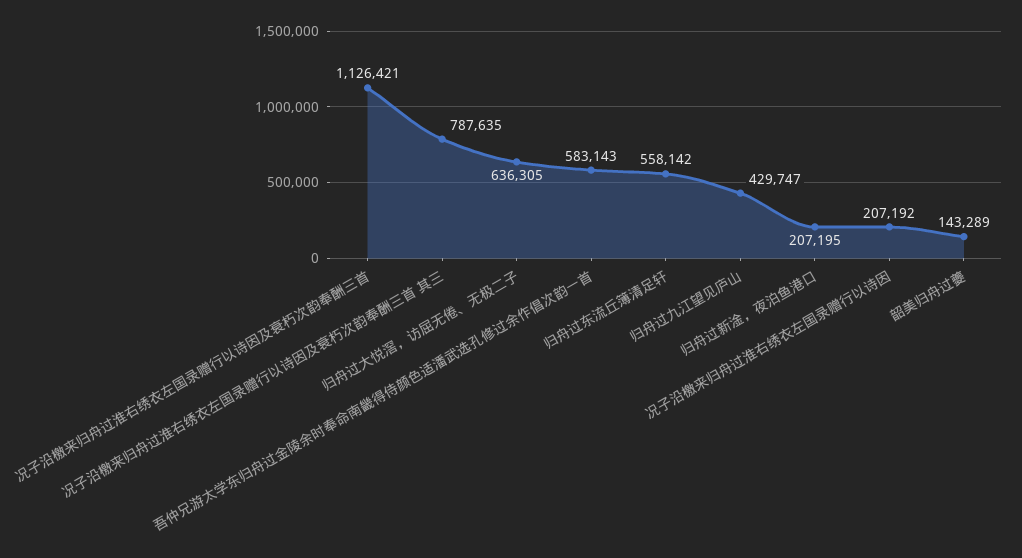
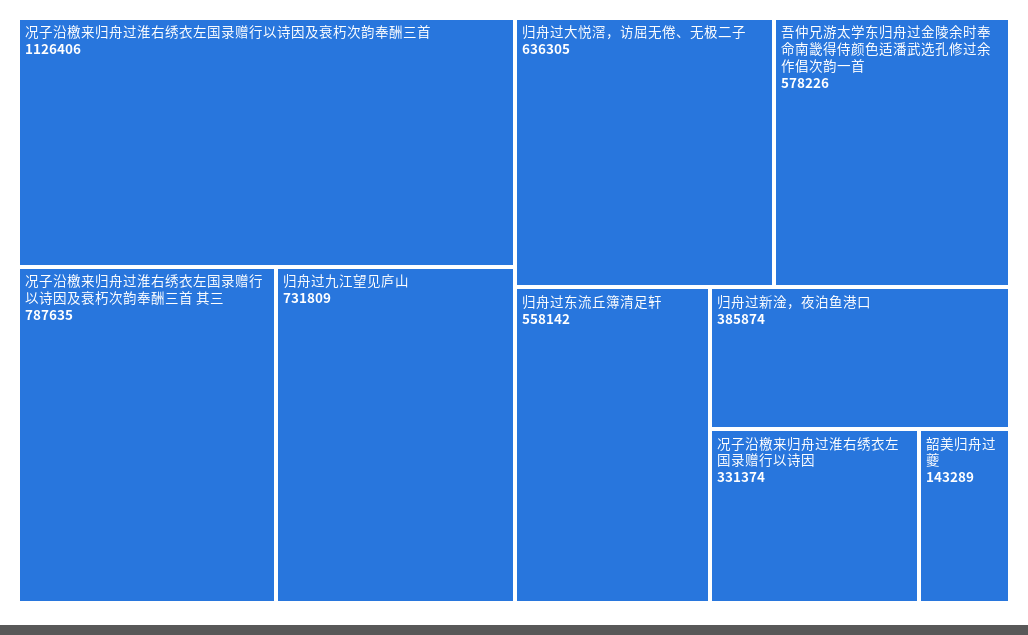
况子沿檄来归舟过淮右绣衣左国录赠行以诗因及衰朽次韵奉酬三首: 1126421 -> 1126406
吾仲兄游太学东归舟过金陵余时奉命南畿得侍颜色适潘武选孔修过余作倡次韵一首: 583143 -> 578226
归舟过九江望见庐山: 429747 -> 731809
归舟过新淦，夜泊鱼港口: 207195 -> 385874
况子沿檄来归舟过淮右绣衣左国录赠行以诗因: 207192 -> 331374

